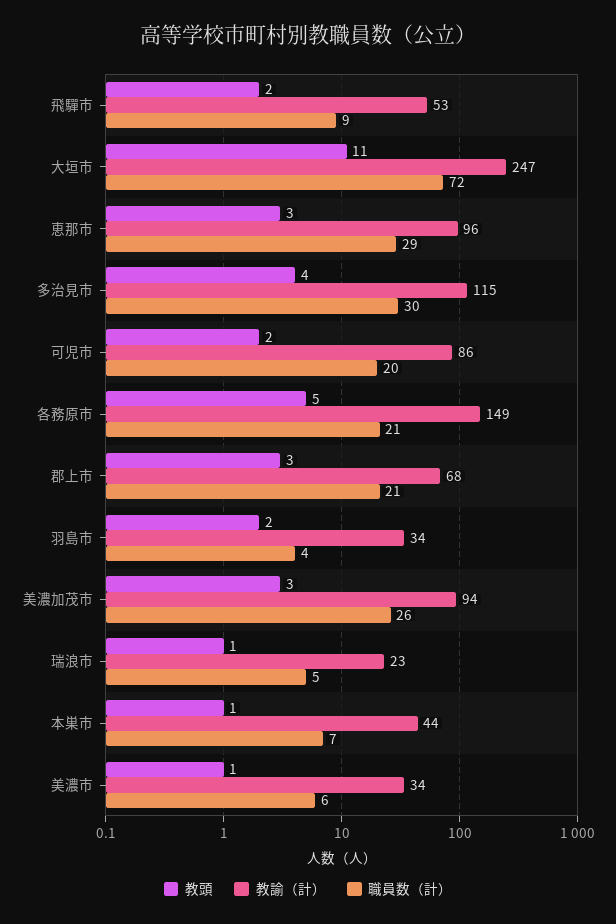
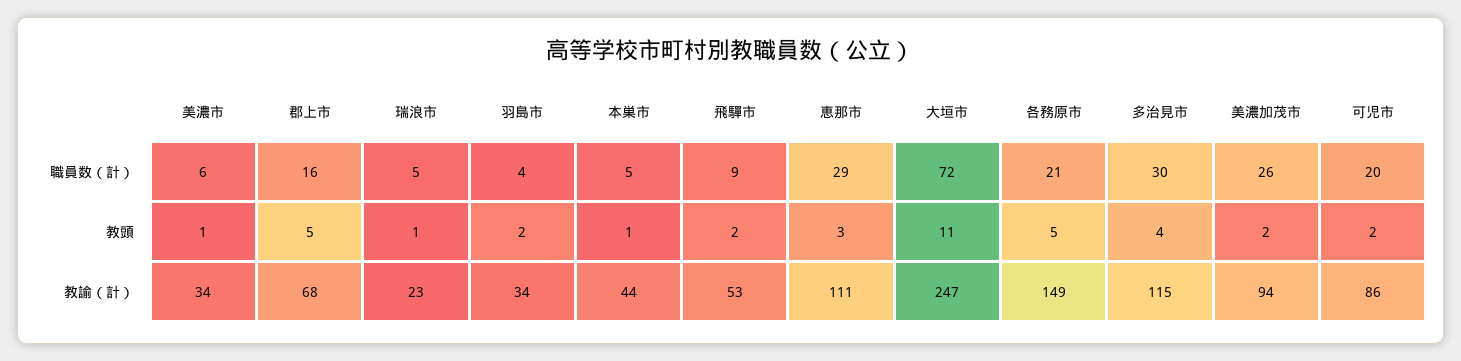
教諭（計）, 恵那市: 96 -> 111
教頭, 郡上市: 3 -> 5
職員数（計）, 郡上市: 21 -> 16
教頭, 美濃加茂市: 3 -> 2
職員数（計）, 本巣市: 7 -> 5

